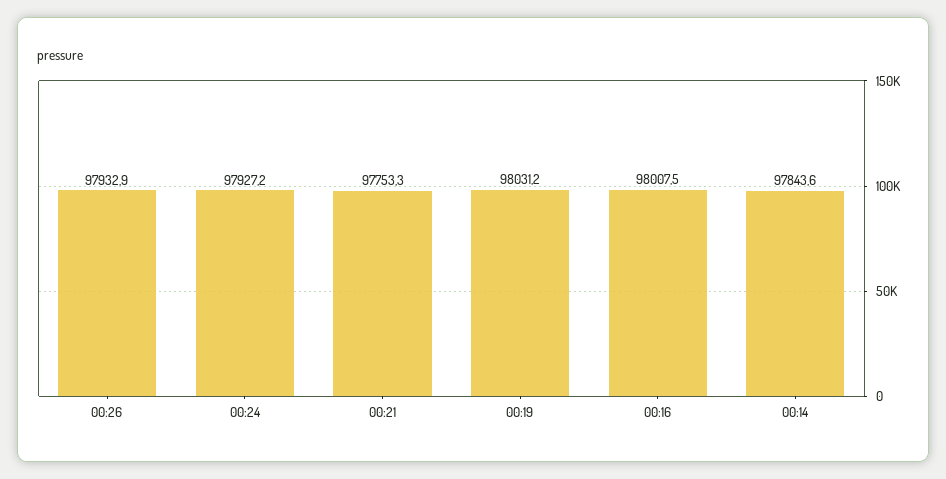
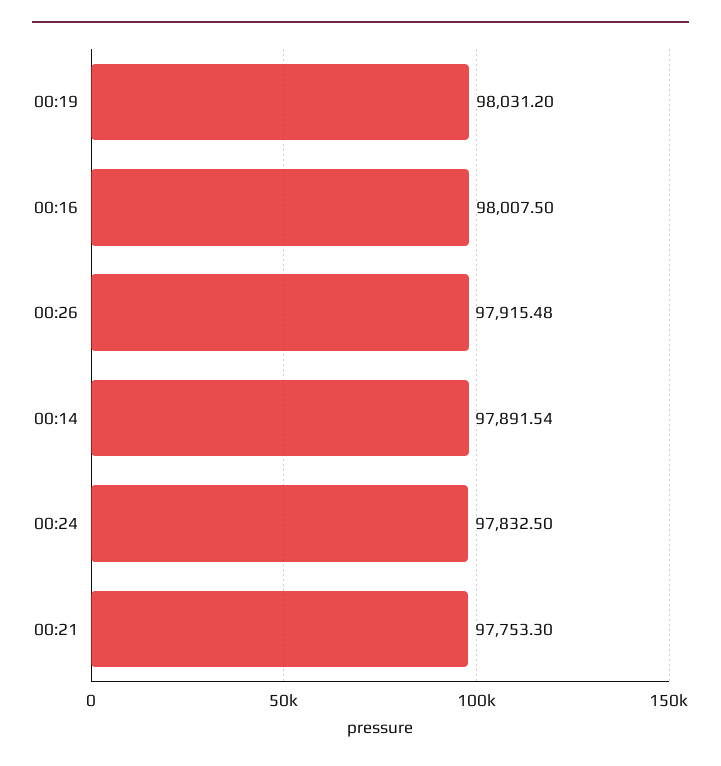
00:26: 97932.9 -> 97915.48
00:24: 97927.2 -> 97832.5
00:14: 97843.6 -> 97891.54

